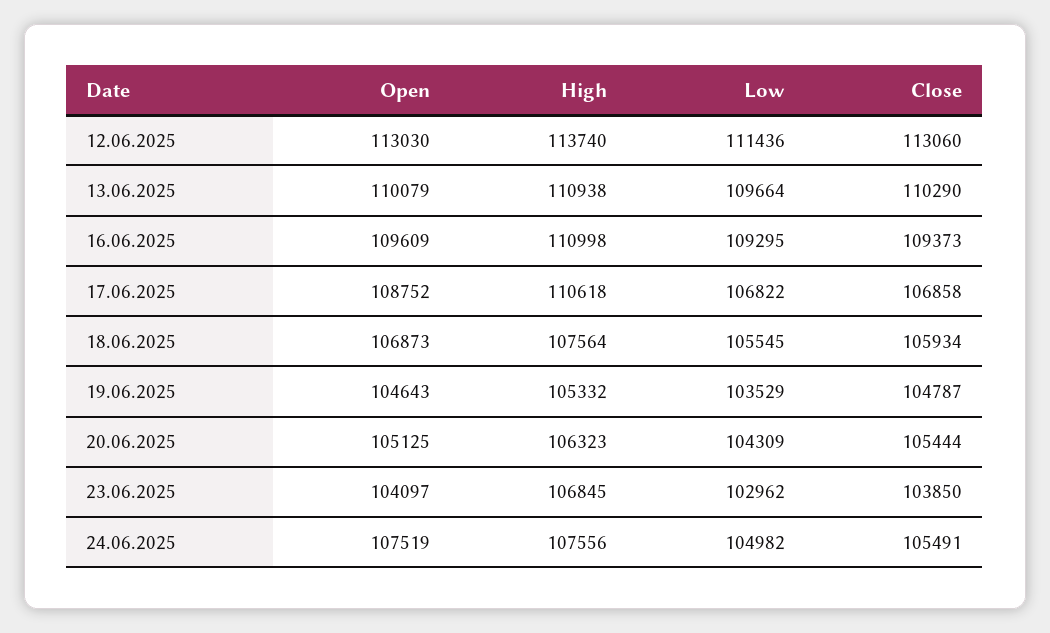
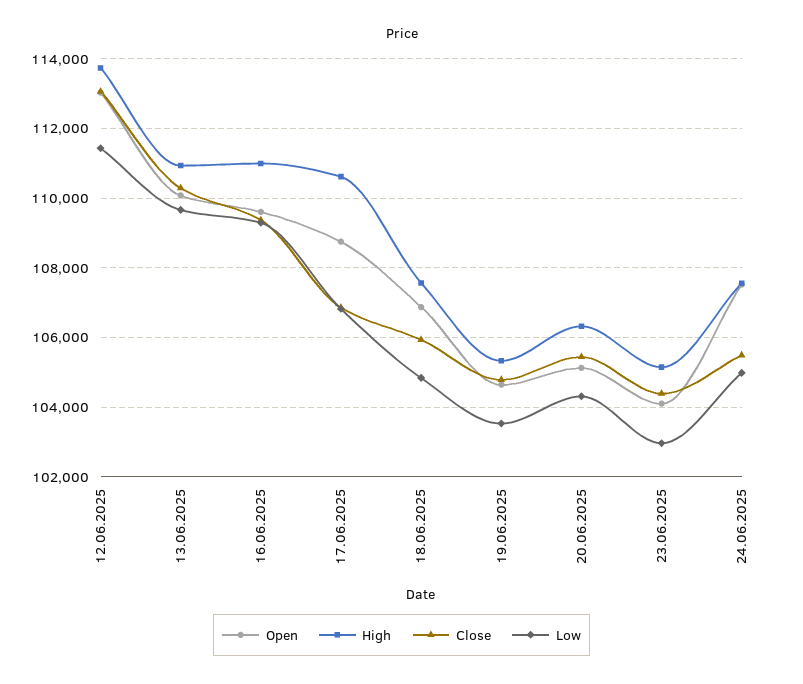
Low, 18.06.2025: 105545 -> 104800
High, 23.06.2025: 106845 -> 105200
Close, 23.06.2025: 103850 -> 104400

